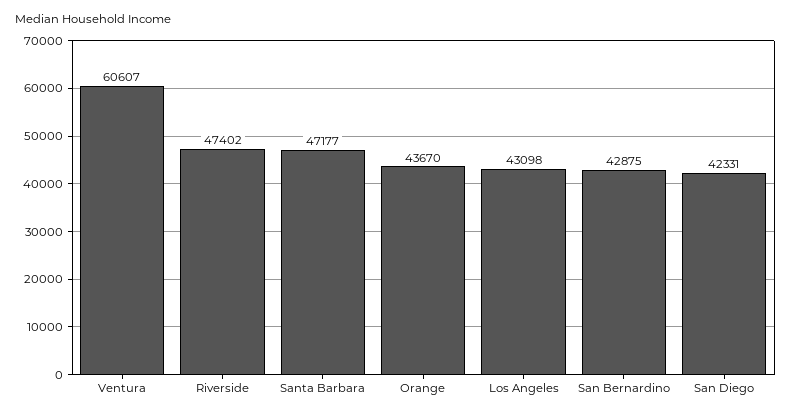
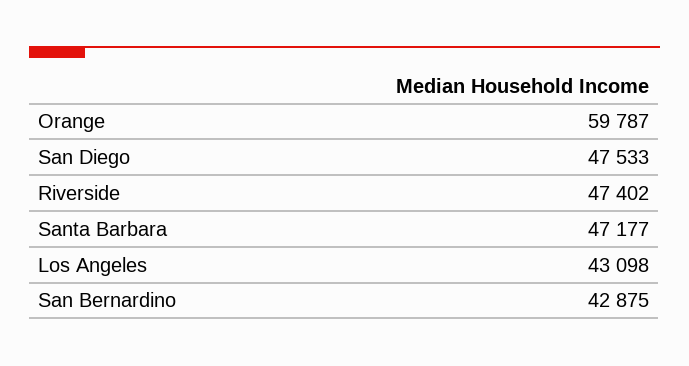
Ventura: 60607 -> none
Orange: 43670 -> 59787
San Diego: 42331 -> 47533

